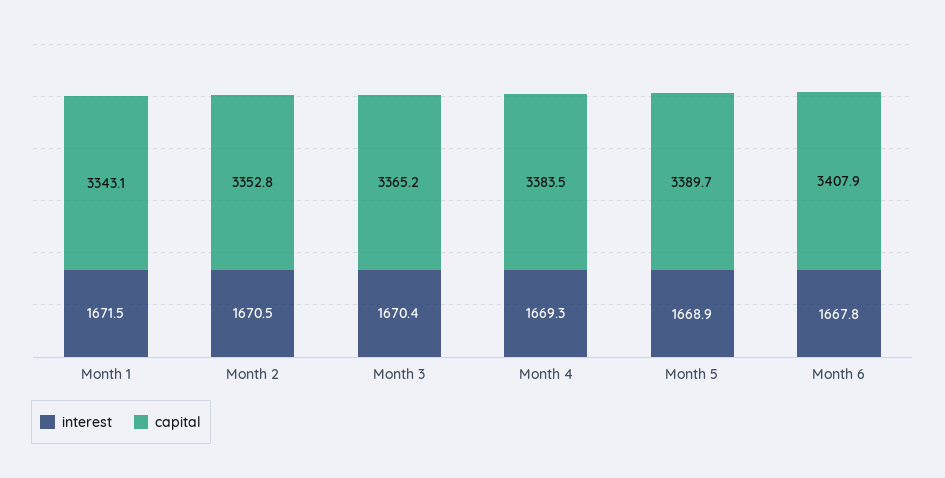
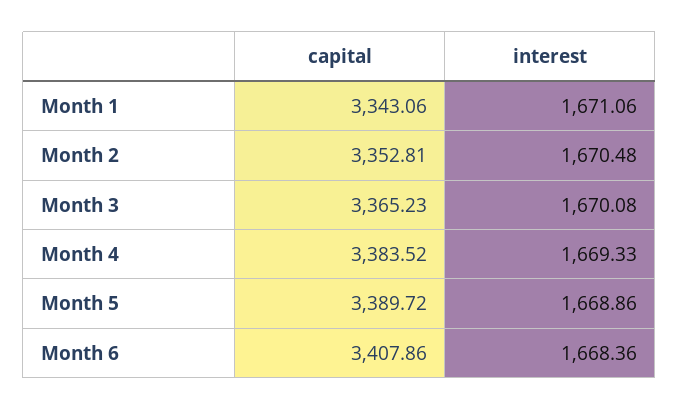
interest, Month 1: 1671.5 -> 1671.06
interest, Month 3: 1670.4 -> 1670.08
interest, Month 6: 1667.8 -> 1668.36

